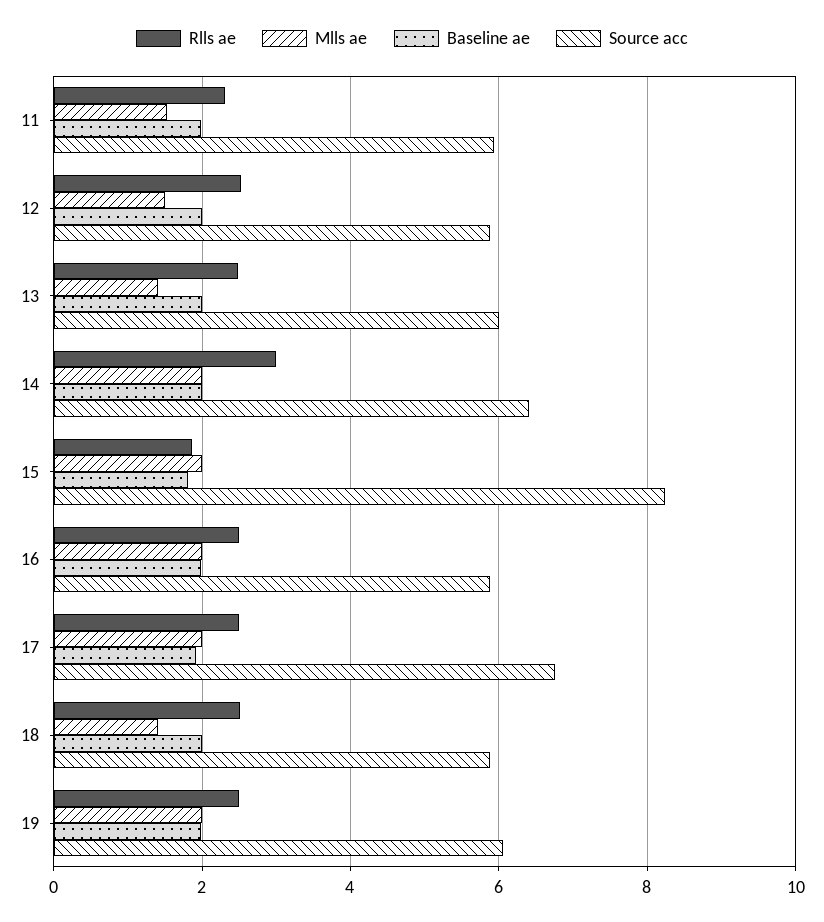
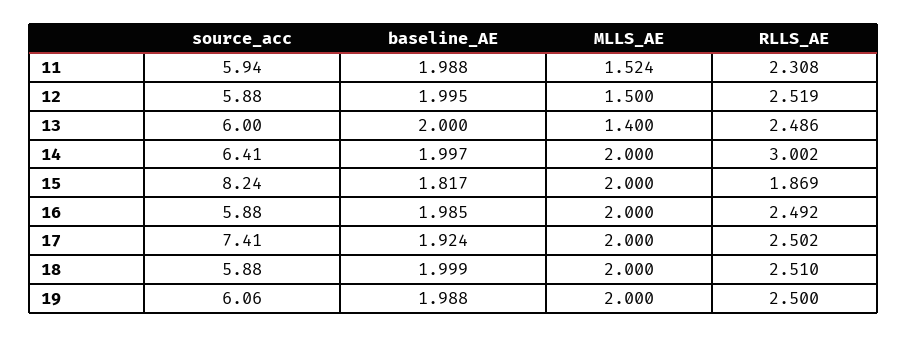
Source acc, 17: 6.8 -> 7.41
Mlls ae, 18: 1.4 -> 2

